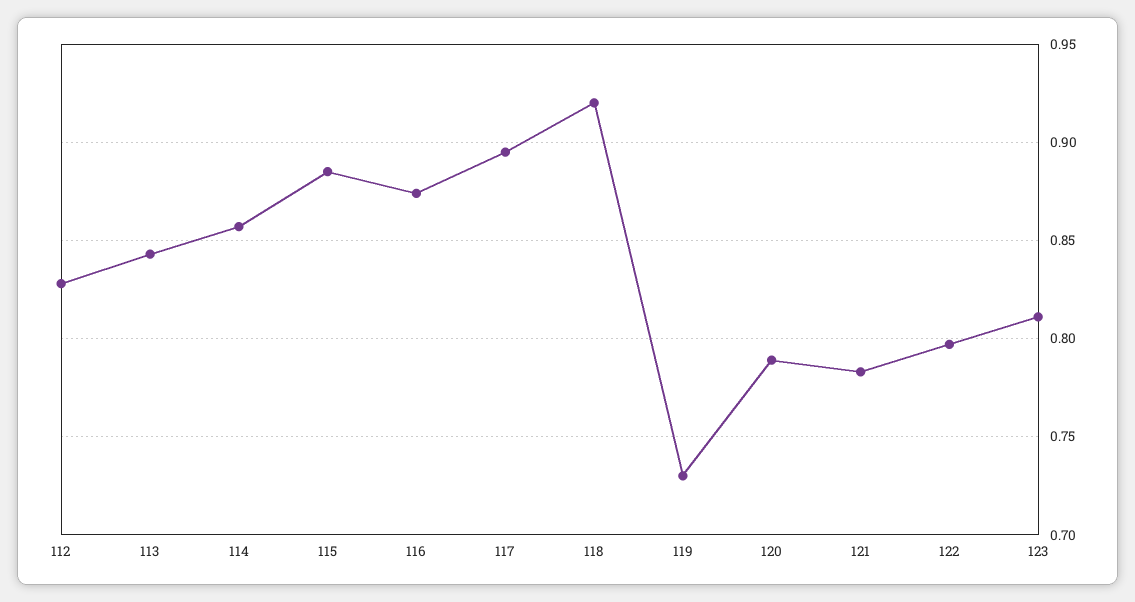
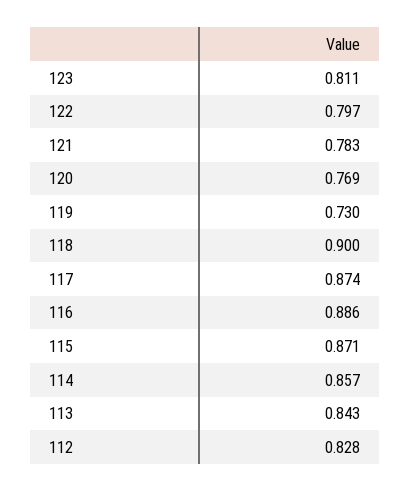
115: 0.885 -> 0.871
116: 0.875 -> 0.886
117: 0.895 -> 0.874
118: 0.92 -> 0.9
120: 0.79 -> 0.769

